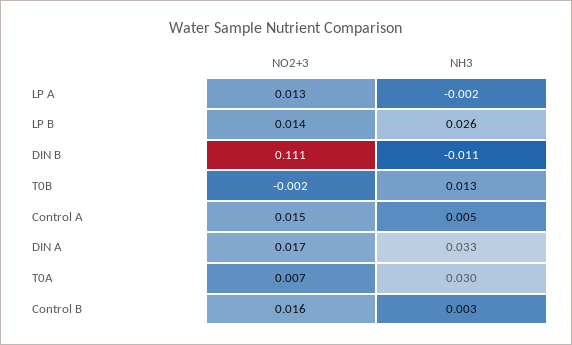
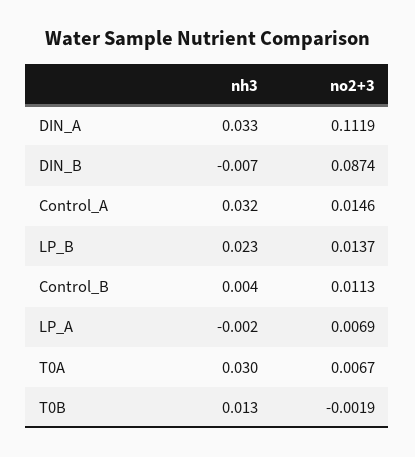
NO2+3, LP A: 0.013 -> 0.0069
NH3, LP B: 0.026 -> 0.023
NO2+3, DIN B: 0.111 -> 0.0874
NH3, DIN B: -0.011 -> -0.007
NH3, Control A: 0.005 -> 0.032
NO2+3, DIN A: 0.017 -> 0.1119
NO2+3, Control B: 0.016 -> 0.0113
NH3, Control B: 0.003 -> 0.004

